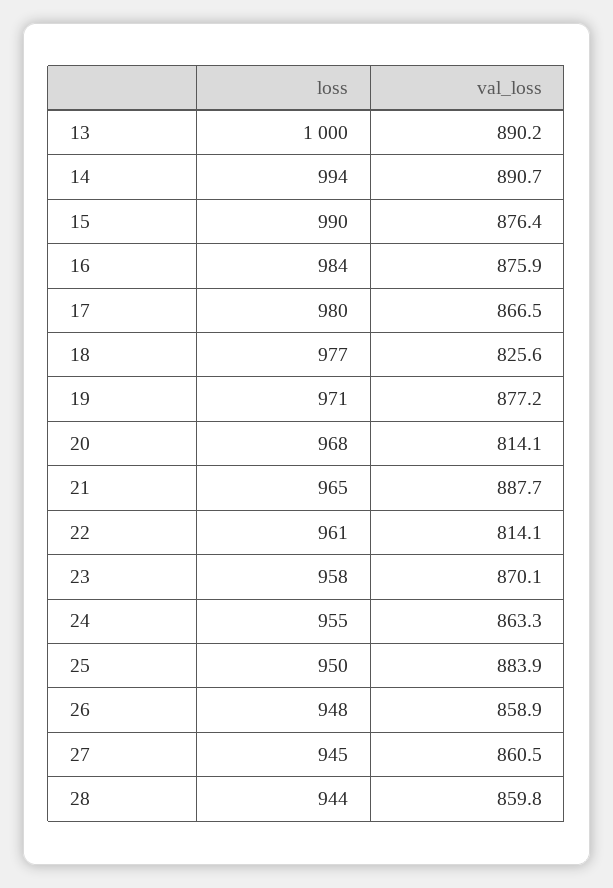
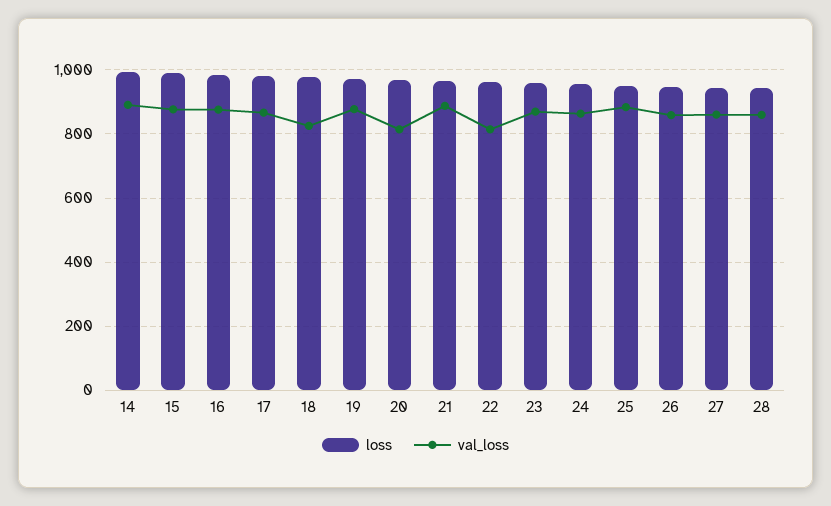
loss, 13: 1000 -> none
val_loss, 13: 890.2 -> none

